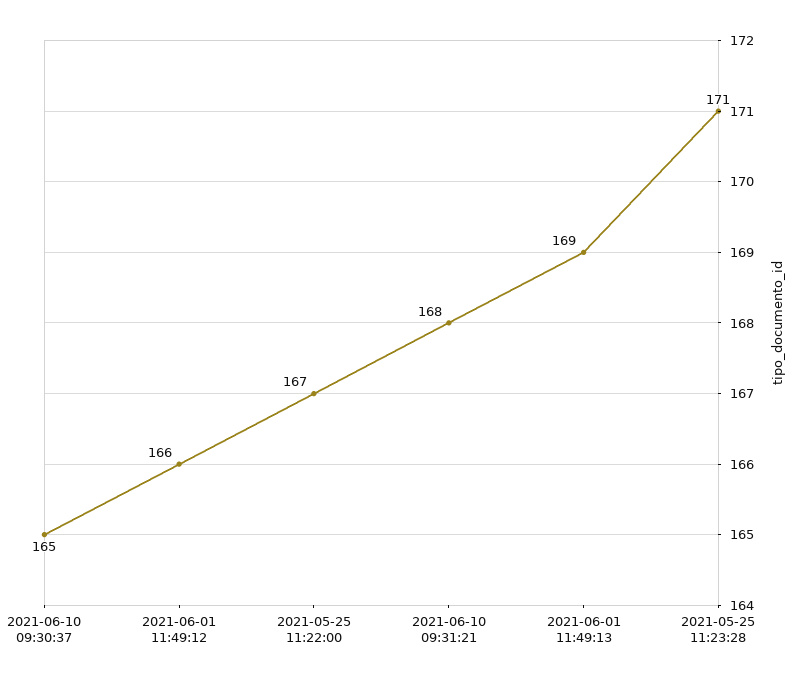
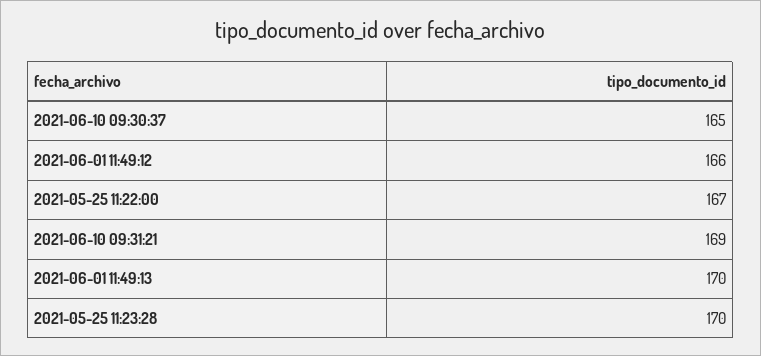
2021-06-10 09:31:21: 168 -> 169
2021-06-01 11:49:13: 169 -> 170
2021-05-25 11:23:28: 171 -> 170

